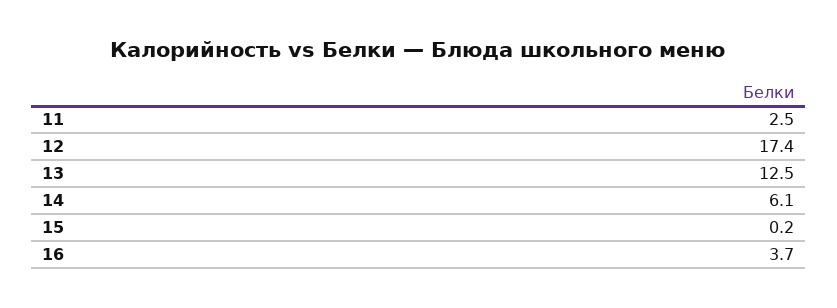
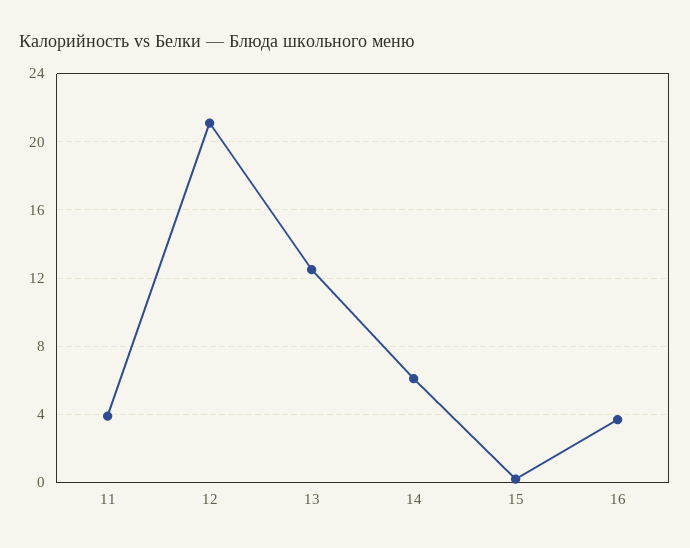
11: 2.5 -> 4
12: 17.4 -> 21

